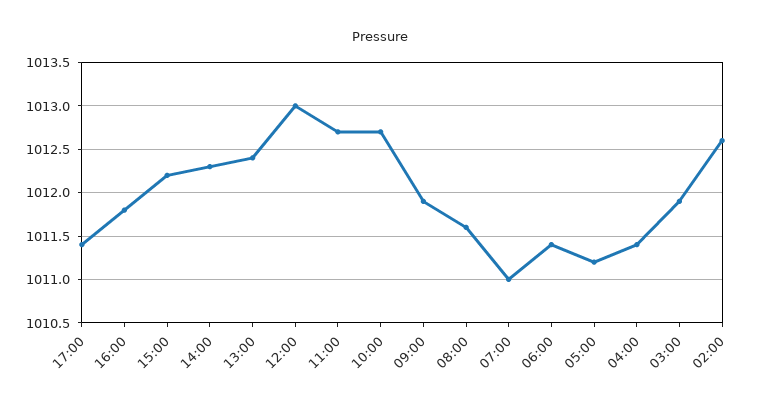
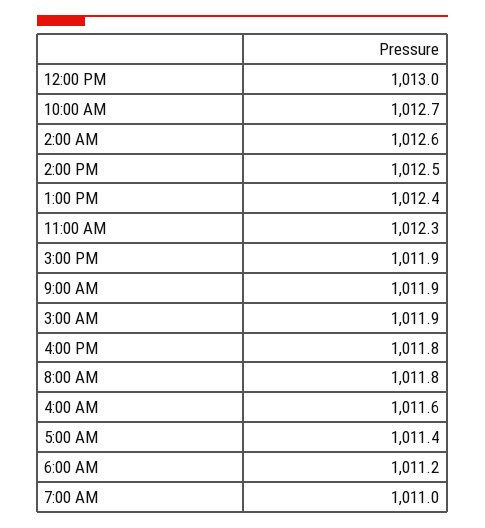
17:00: 1011.4 -> none
15:00: 1012.2 -> 1011.9
14:00: 1012.3 -> 1012.5
11:00: 1012.7 -> 1012.3
08:00: 1011.6 -> 1011.8
06:00: 1011.4 -> 1011.2
05:00: 1011.2 -> 1011.4
04:00: 1011.4 -> 1011.6

